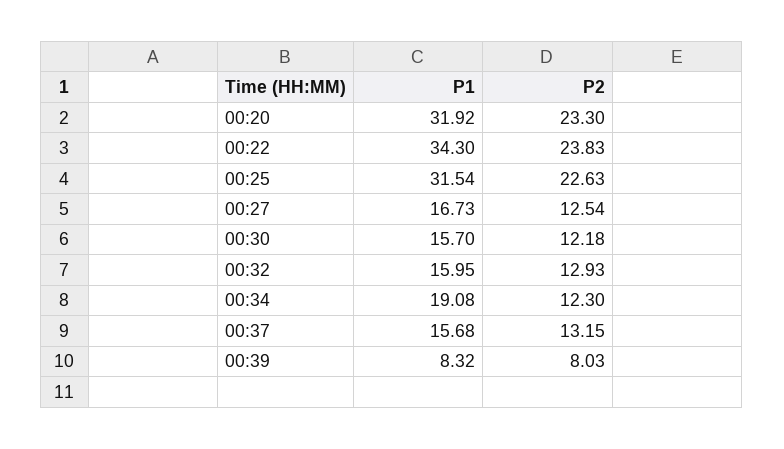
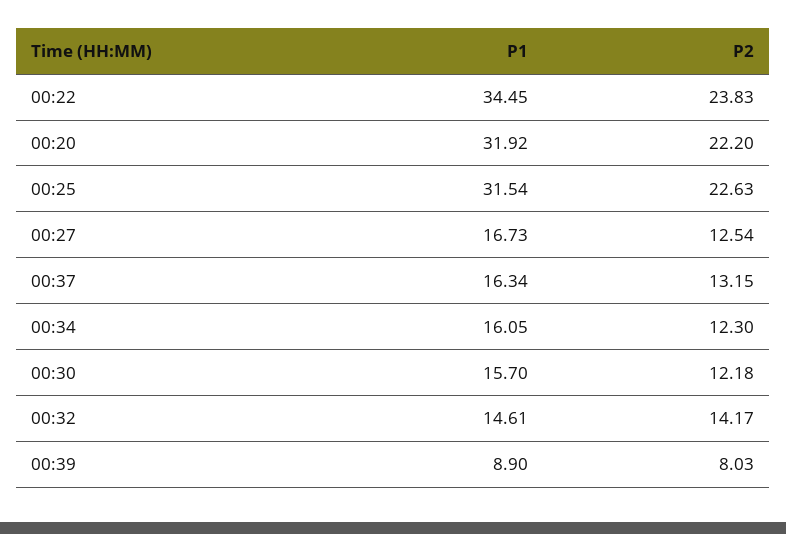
P2, 00:20: 23.3 -> 22.2
P1, 00:22: 34.3 -> 34.45
P1, 00:32: 15.95 -> 14.61
P2, 00:32: 12.93 -> 14.17
P1, 00:34: 19.08 -> 16.05
P1, 00:37: 15.68 -> 16.34
P1, 00:39: 8.32 -> 8.9

